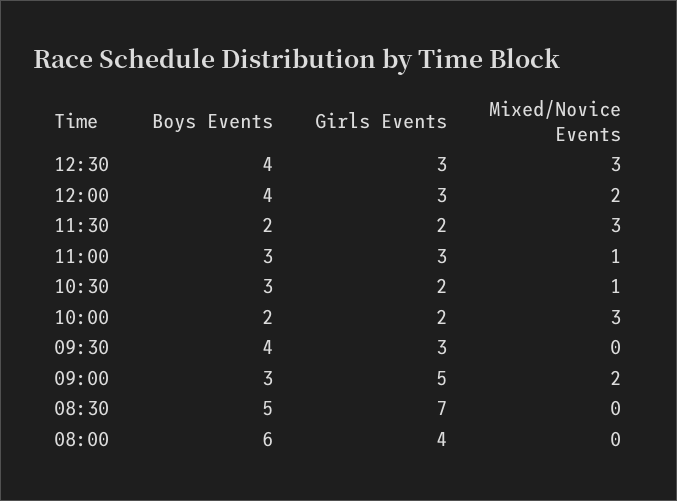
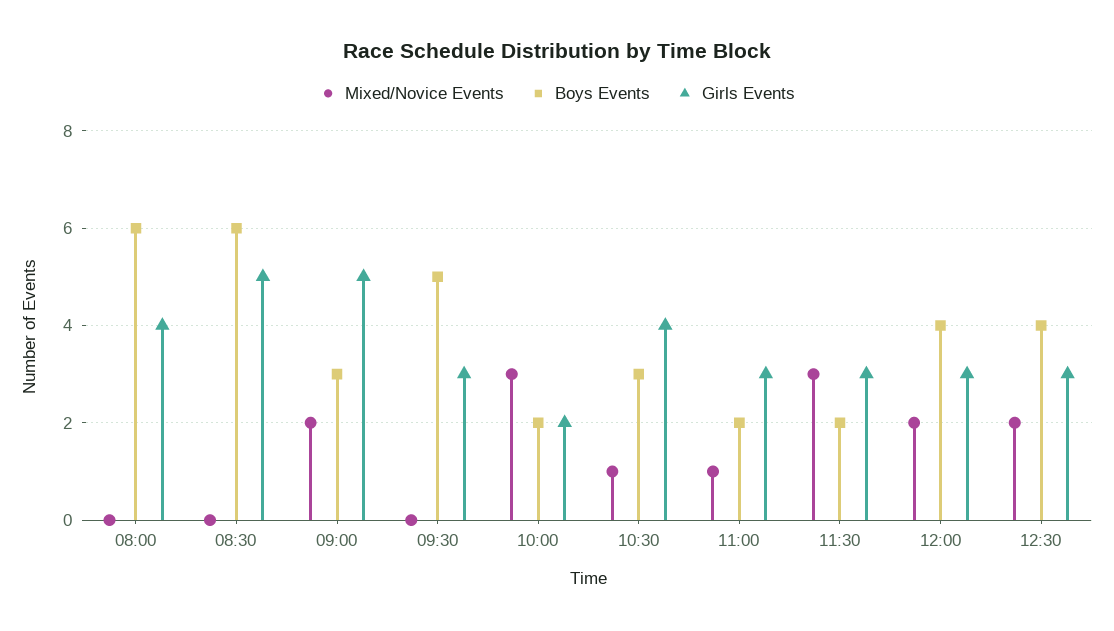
Mixed/Novice Events, 12:30: 3 -> 2
Girls Events, 11:30: 2 -> 3
Boys Events, 11:00: 3 -> 2
Girls Events, 10:30: 2 -> 4
Boys Events, 09:30: 4 -> 5
Boys Events, 08:30: 5 -> 6
Girls Events, 08:30: 7 -> 5

